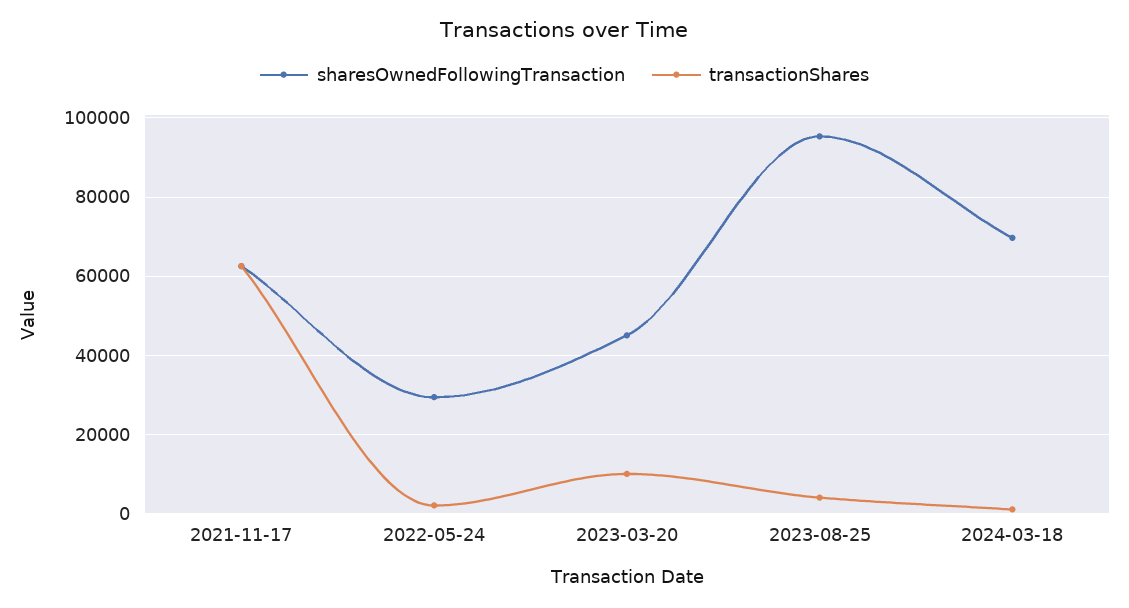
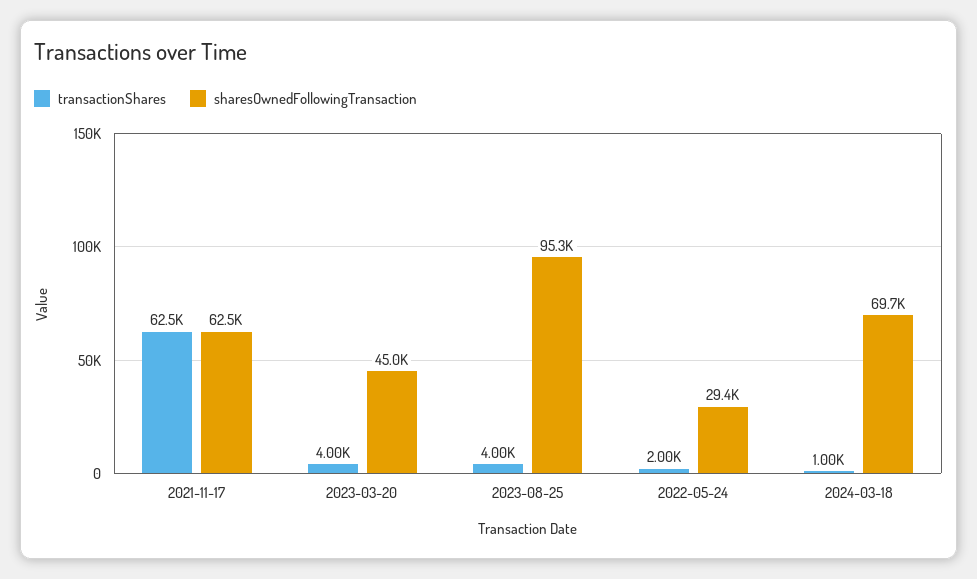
transactionShares, 2023-03-20: 10000 -> 4000

